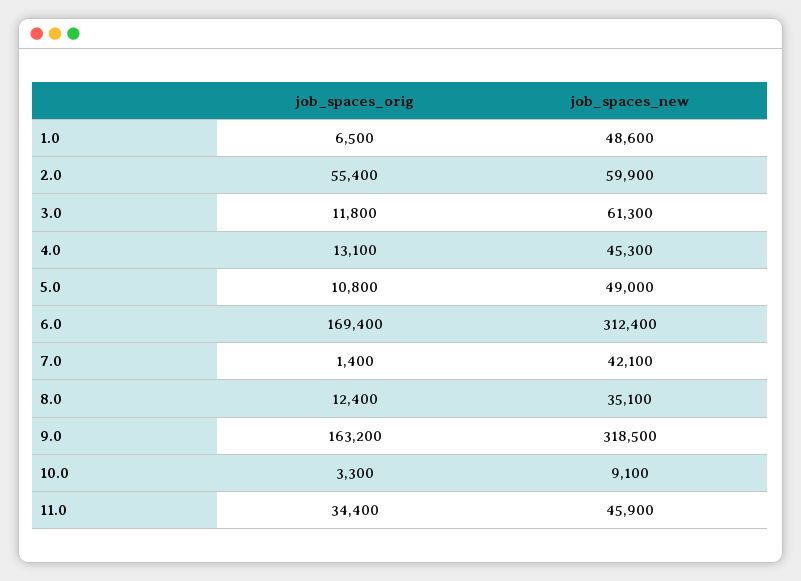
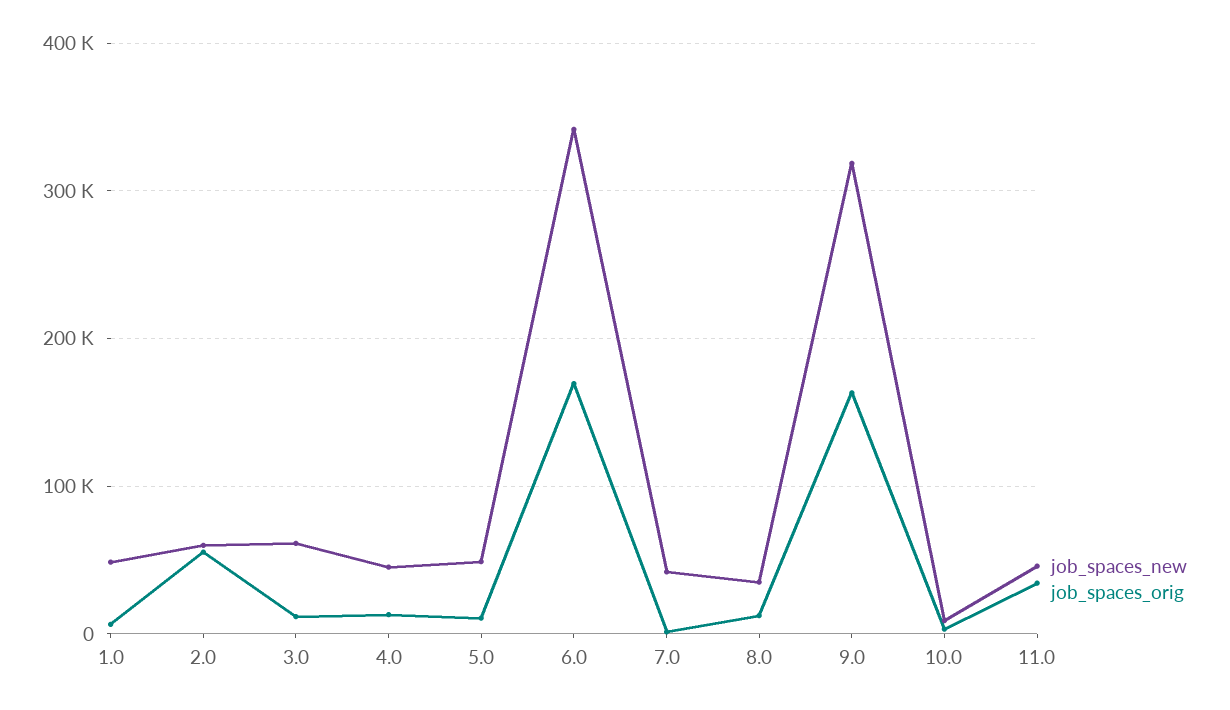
job_spaces_new, 6.0: 312400 -> 340000

